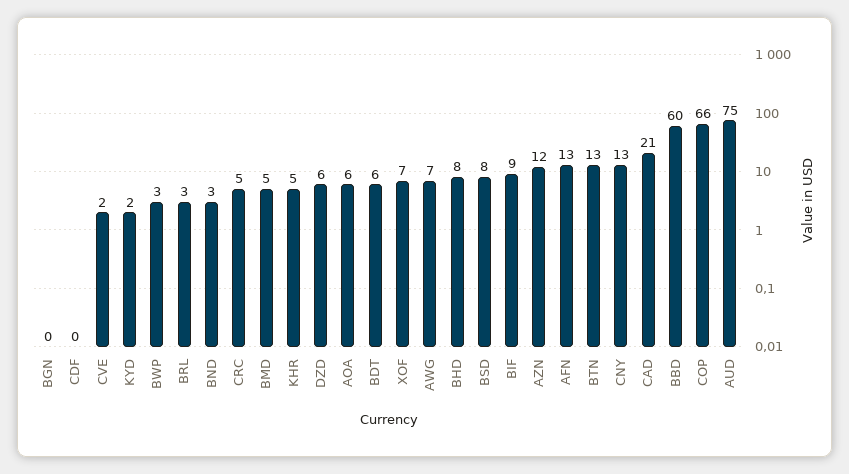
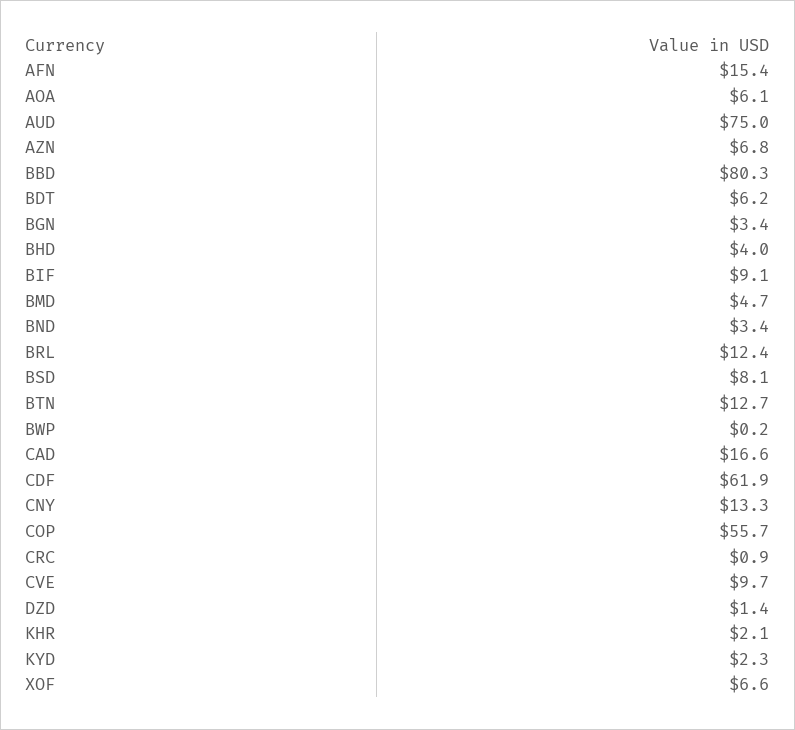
BGN: 0 -> 3.4
CDF: 0 -> 61.9
CVE: 2 -> 9.7
BWP: 3 -> 0.2
BRL: 3 -> 12.4
CRC: 5 -> 0.9
KHR: 5 -> 2.1
DZD: 6 -> 1.4
AWG: 7 -> none
BHD: 8 -> 4
AZN: 12 -> 6.8
AFN: 13 -> 15.4
CAD: 21 -> 16.6
BBD: 60 -> 80.3
COP: 66 -> 55.7

